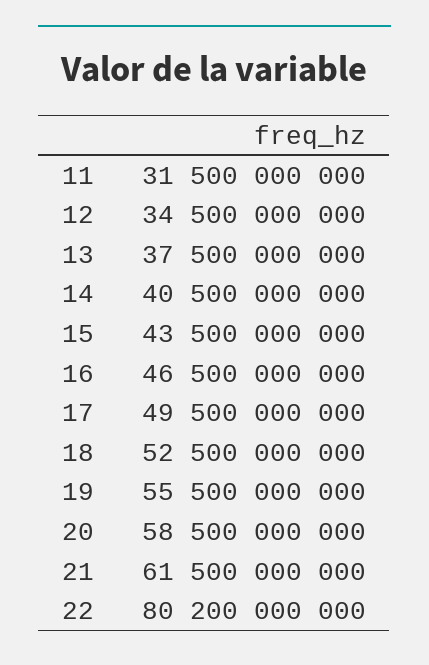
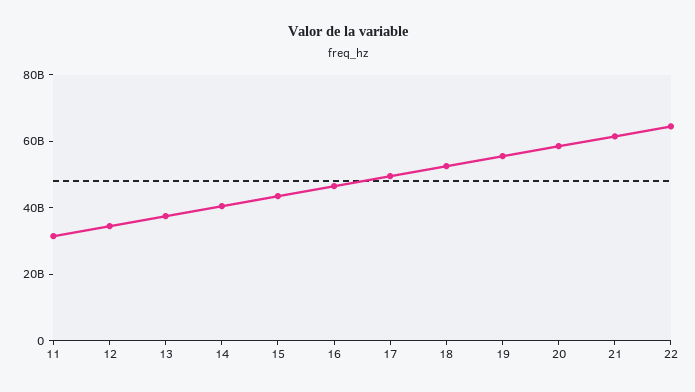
22: 80200000000 -> 65000000000

